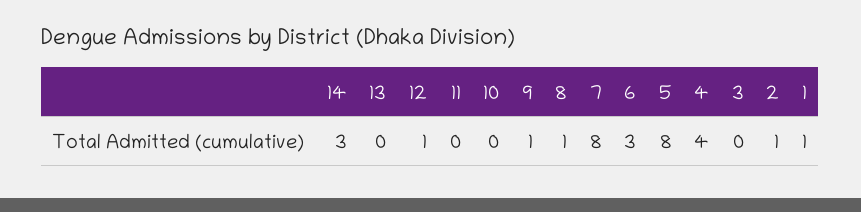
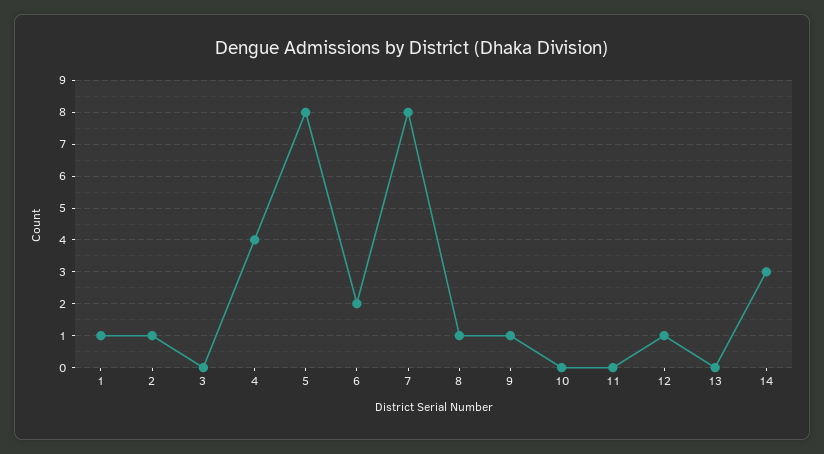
6: 3 -> 2

